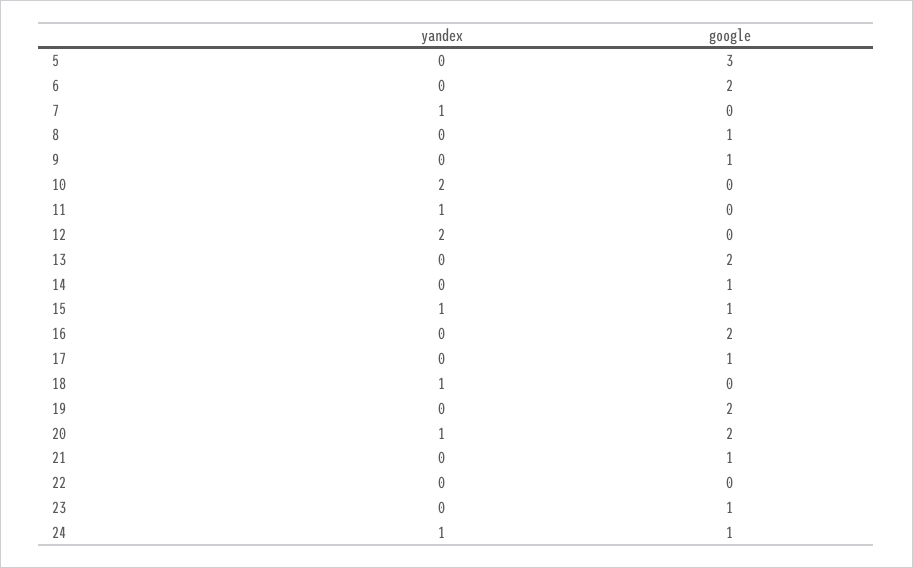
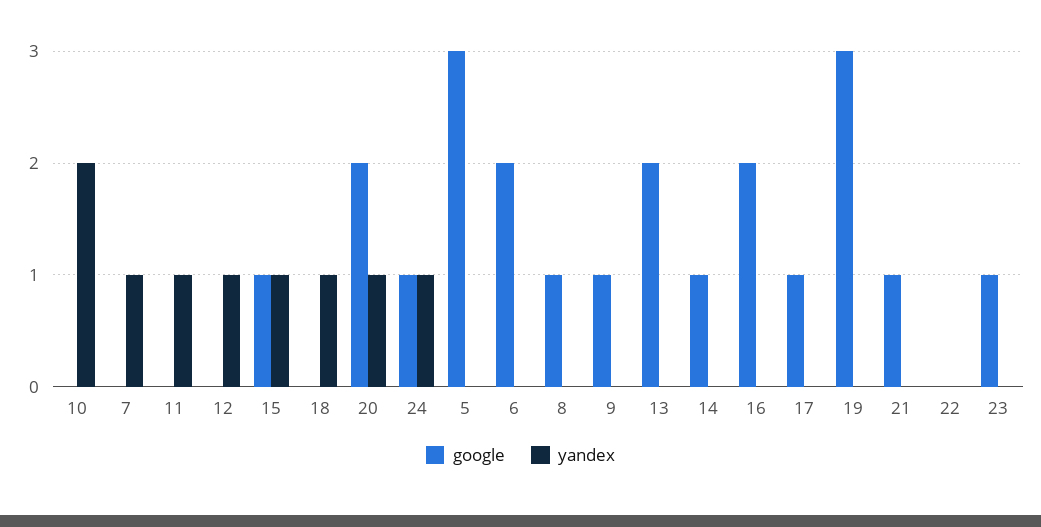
yandex, 12: 2 -> 1
google, 19: 2 -> 3

